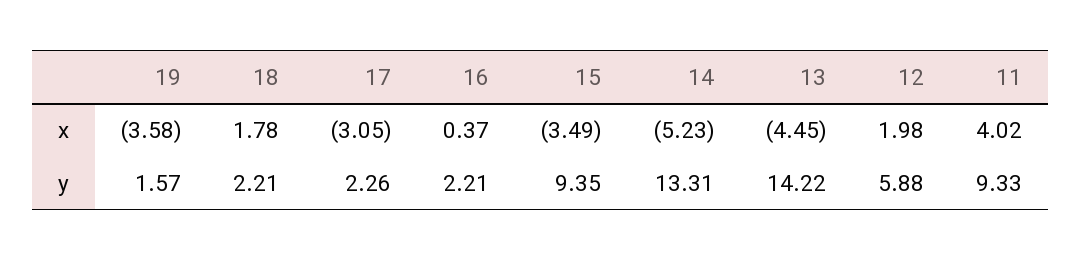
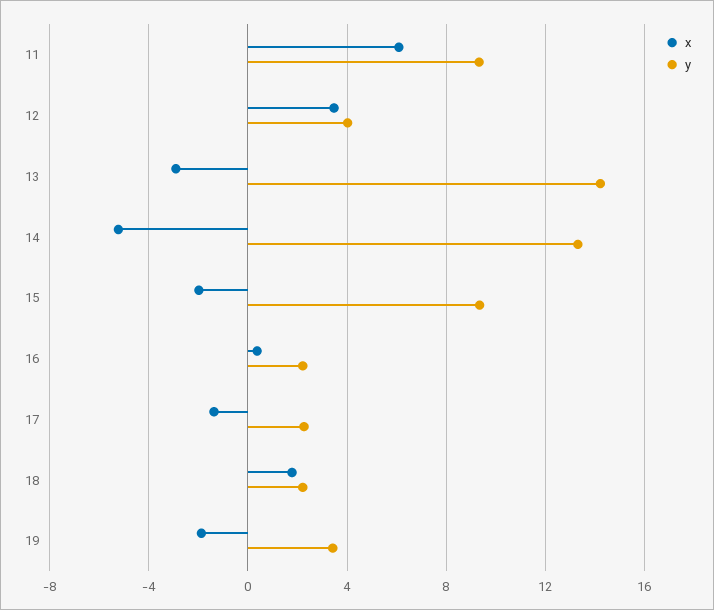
x, 19: -3.58 -> -2
x, 17: -3.05 -> -1.5
x, 15: -3.49 -> -2
x, 13: -4.45 -> -3
x, 12: 1.98 -> 3.5
x, 11: 4.02 -> 6
y, 19: 1.57 -> 3.5
y, 12: 5.88 -> 4

